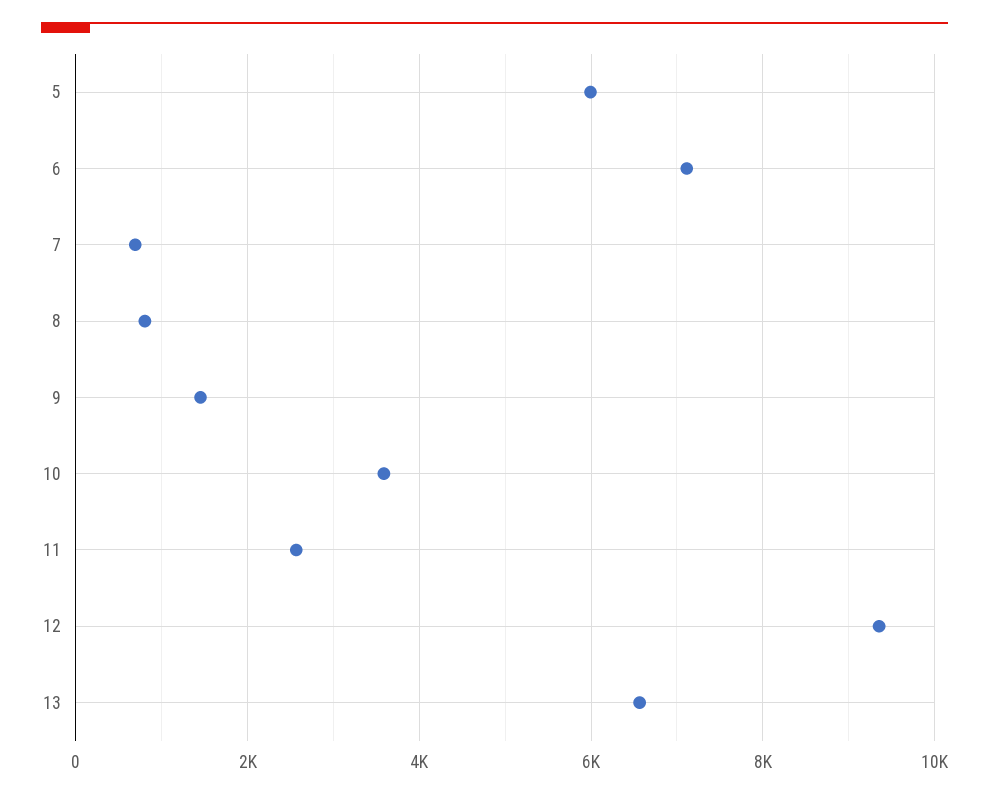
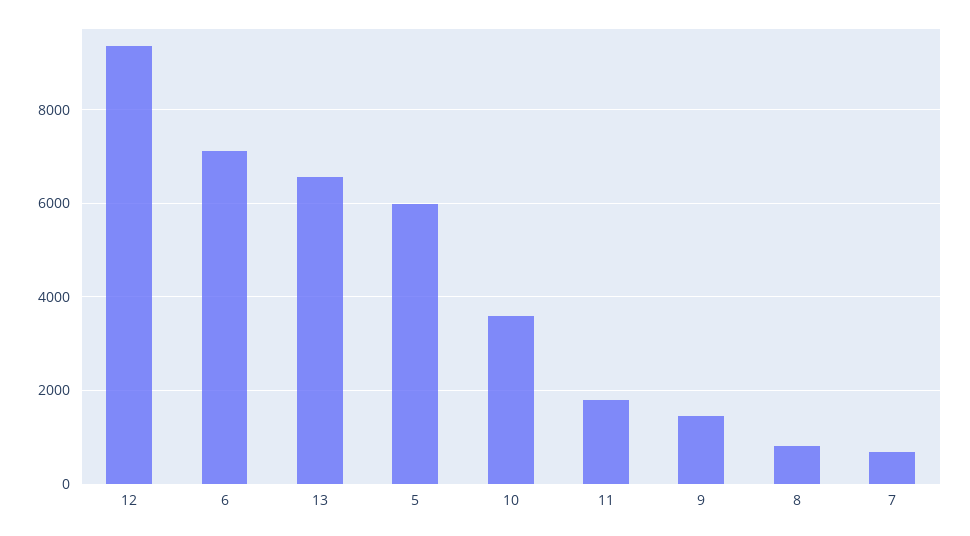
11: 2600 -> 1800

